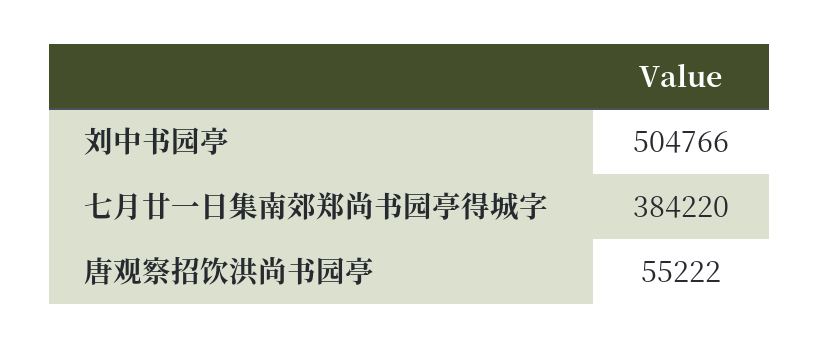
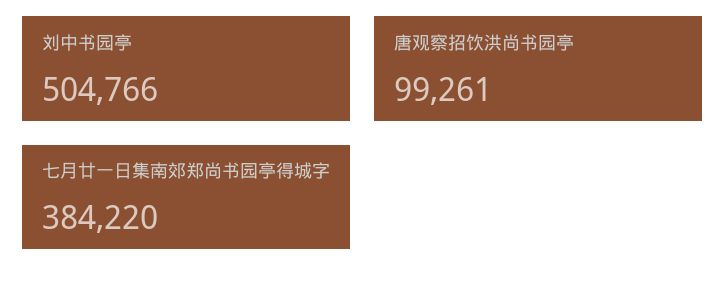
唐观察招饮洪尚书园亭: 55222 -> 99261

